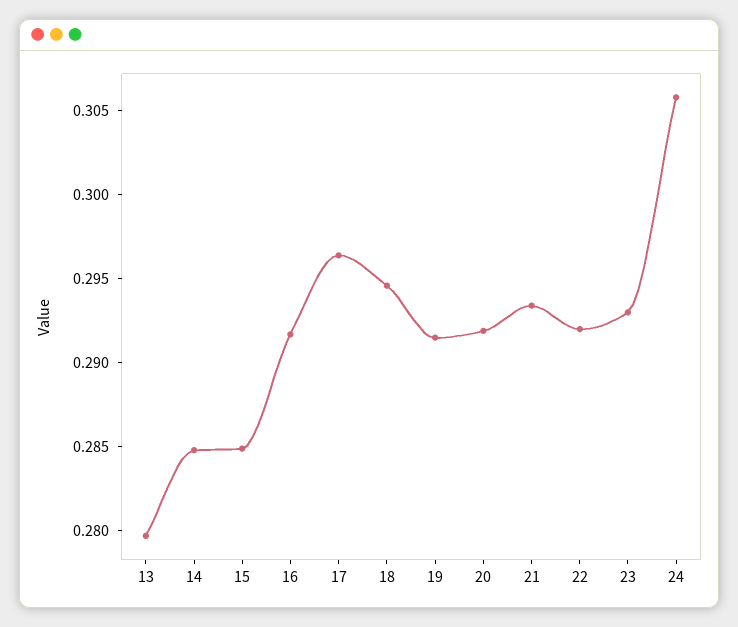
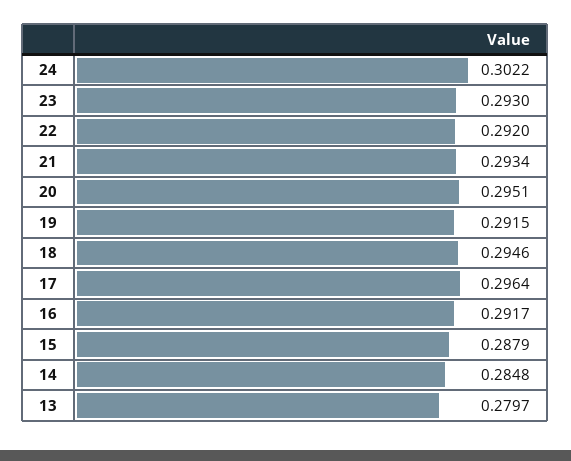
15: 0.285 -> 0.2879
20: 0.292 -> 0.2951
24: 0.306 -> 0.3022

